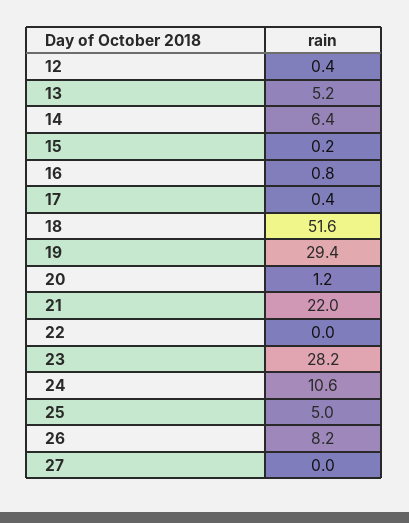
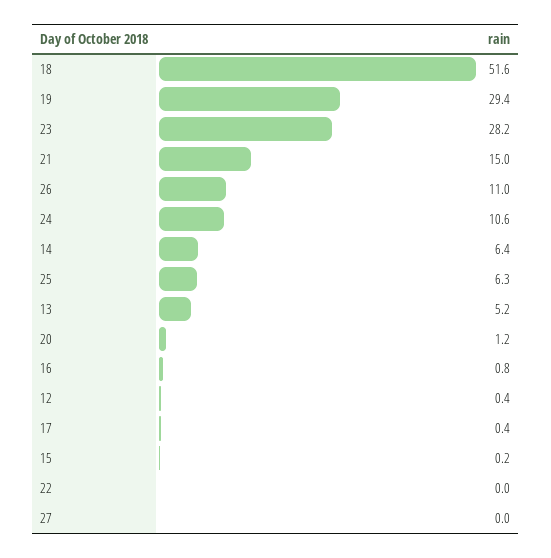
21: 22 -> 15
25: 5 -> 6.3
26: 8.2 -> 11

